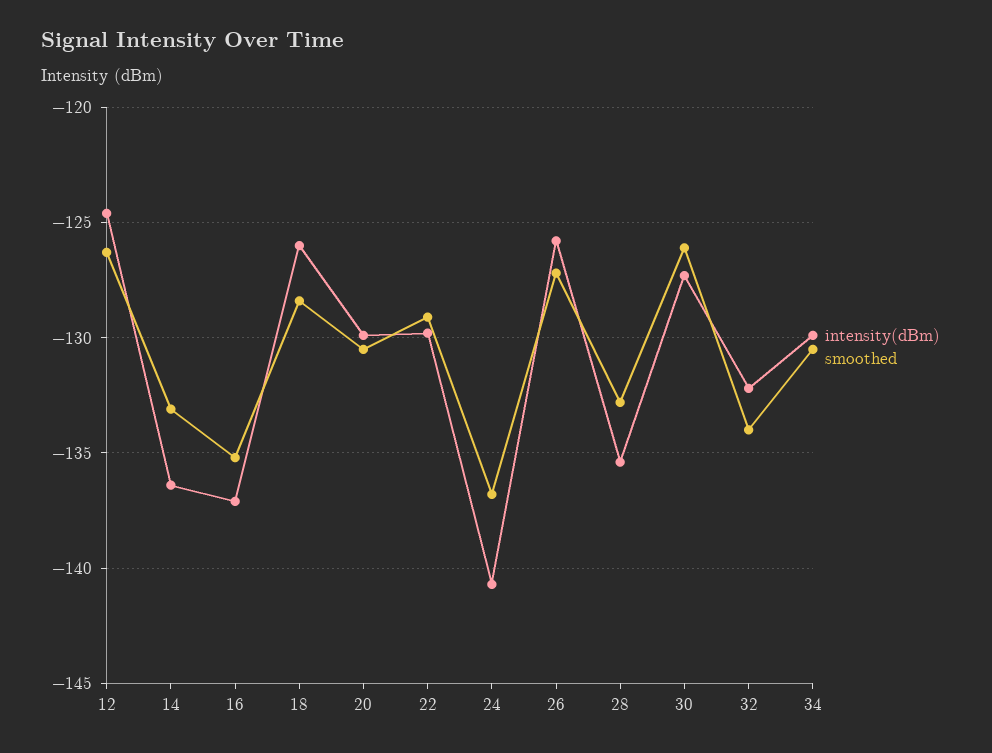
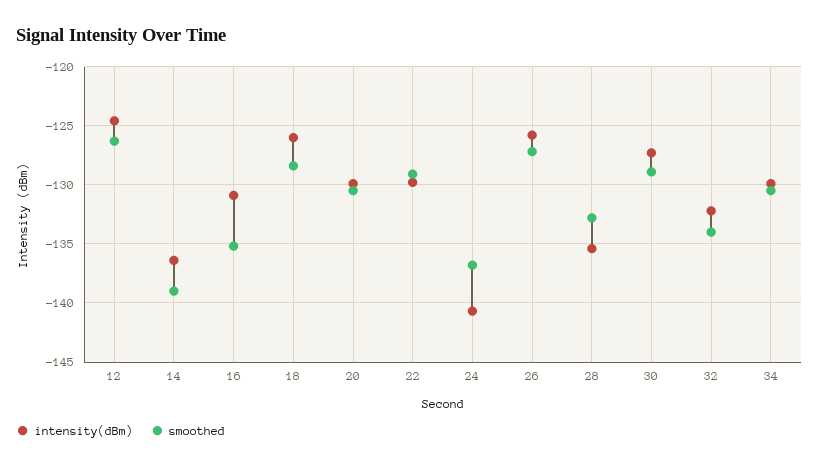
smoothed, 14: -133 -> -139
intensity(dBm), 16: -137 -> -131
smoothed, 30: -126 -> -129

